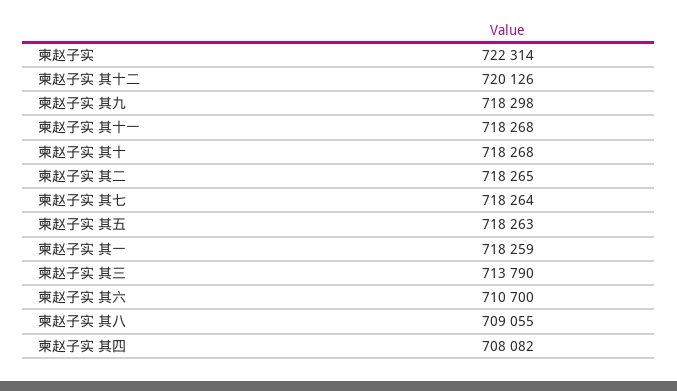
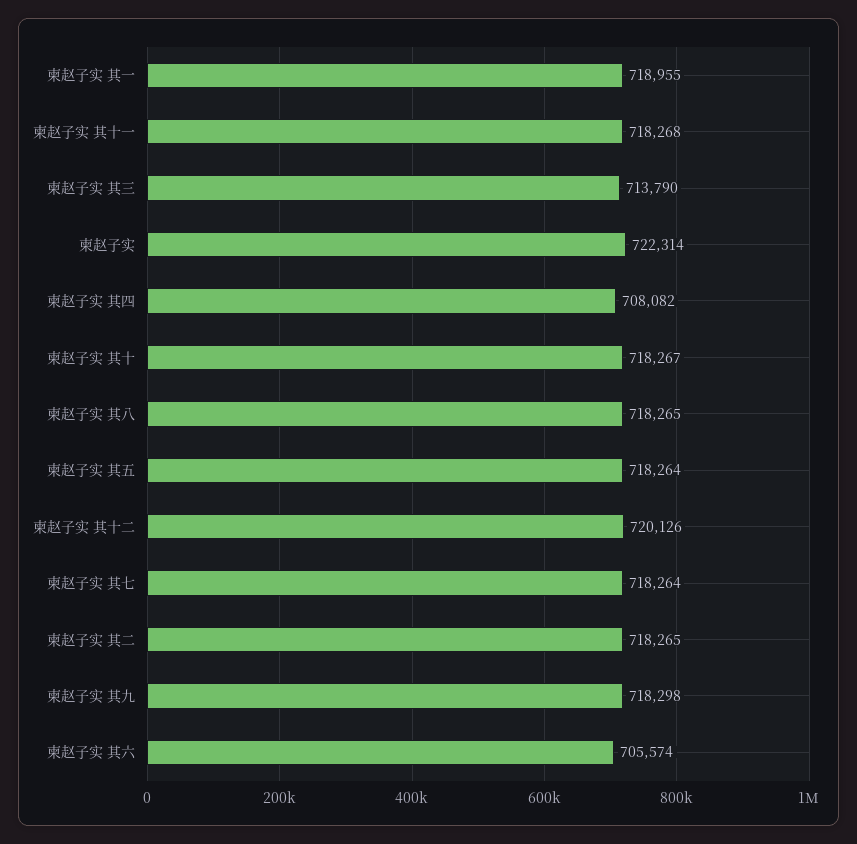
柬赵子实 其十: 718268 -> 718267
柬赵子实 其五: 718263 -> 718264
柬赵子实 其一: 718259 -> 718955
柬赵子实 其六: 710700 -> 705574
柬赵子实 其八: 709055 -> 718265

